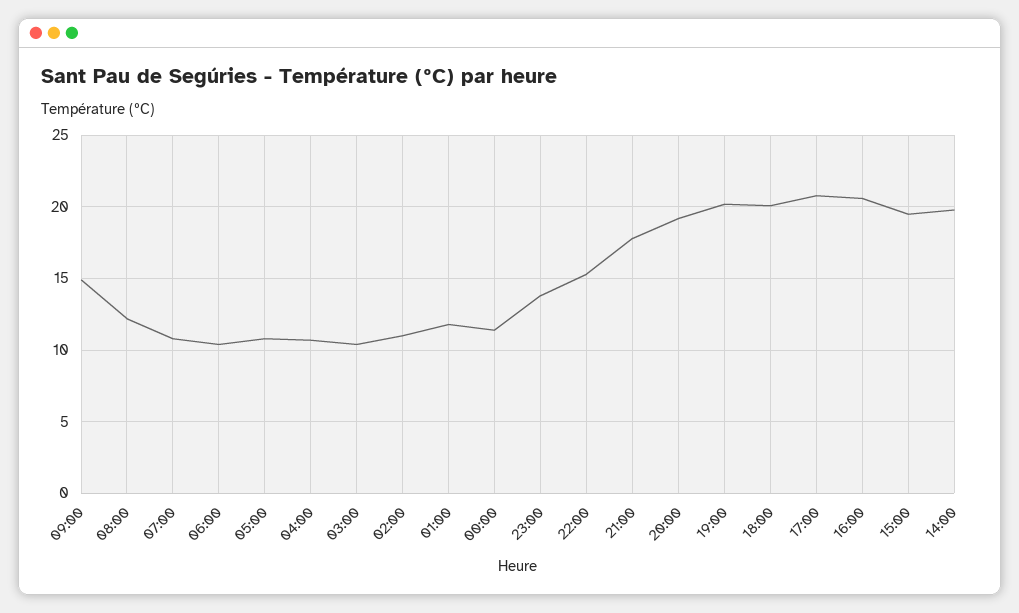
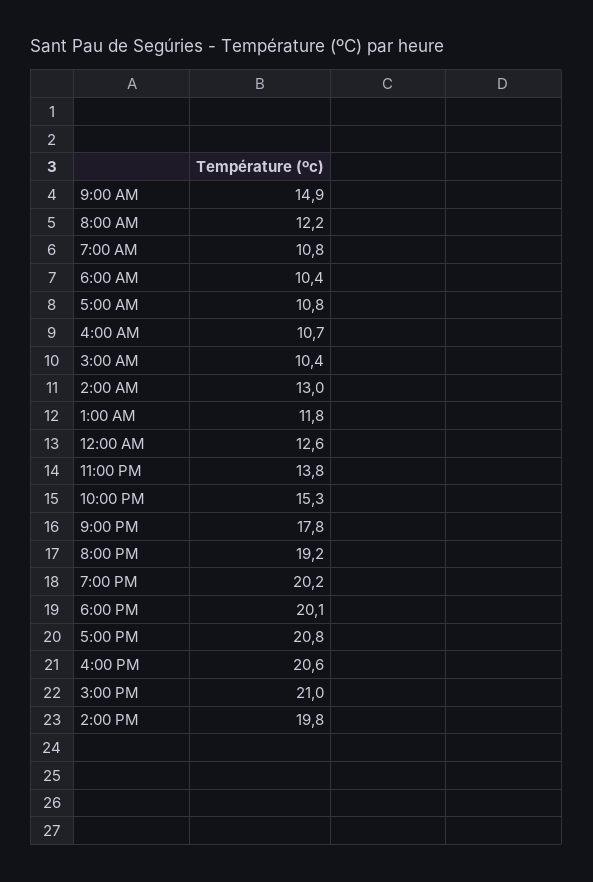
02:00: 11 -> 13
00:00: 11.5 -> 12.6
15:00: 19.5 -> 21

